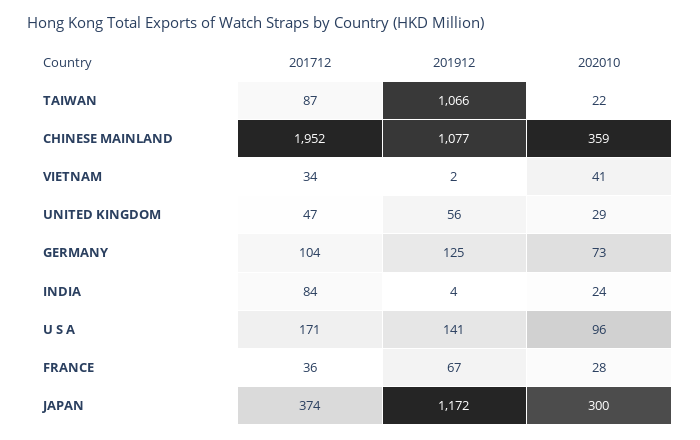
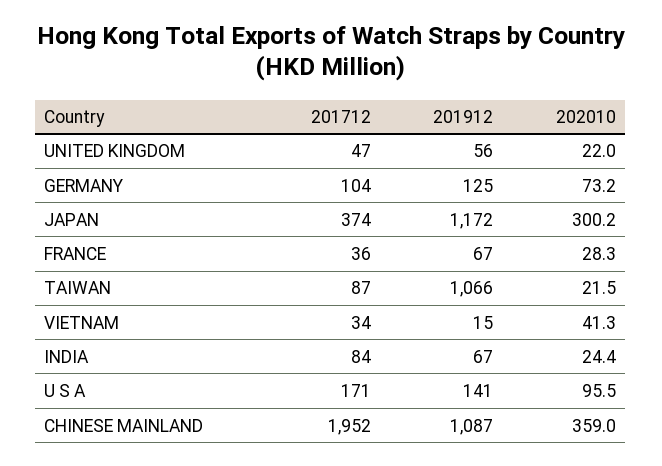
201912, CHINESE MAINLAND: 1077 -> 1087
201912, VIETNAM: 2 -> 15
202010, UNITED KINGDOM: 29 -> 22
201912, INDIA: 4 -> 67

